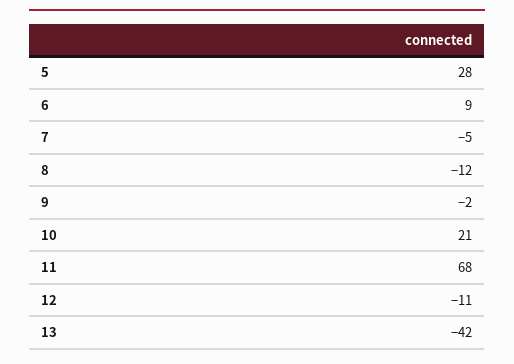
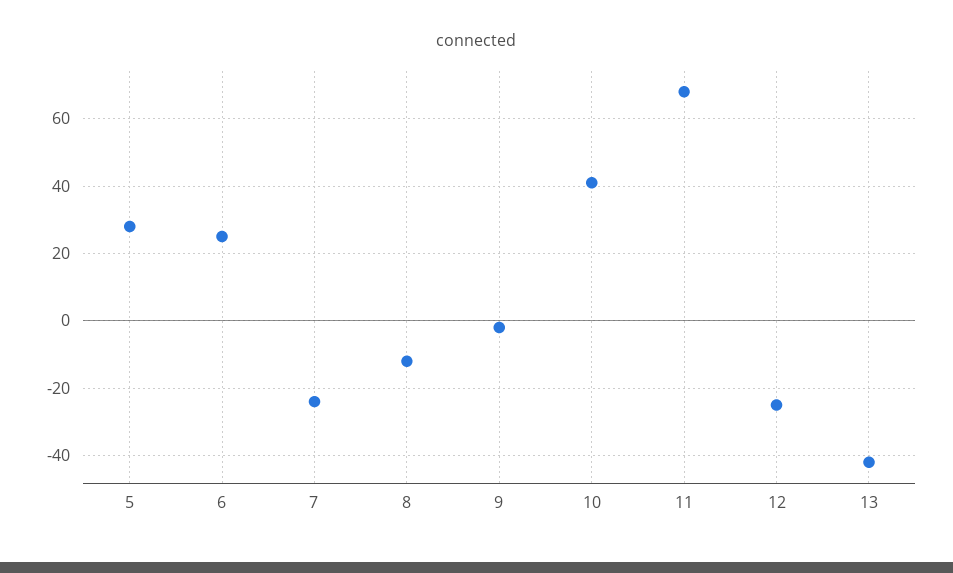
6: 9 -> 25
7: -5 -> -25
10: 21 -> 40
12: -11 -> -25

